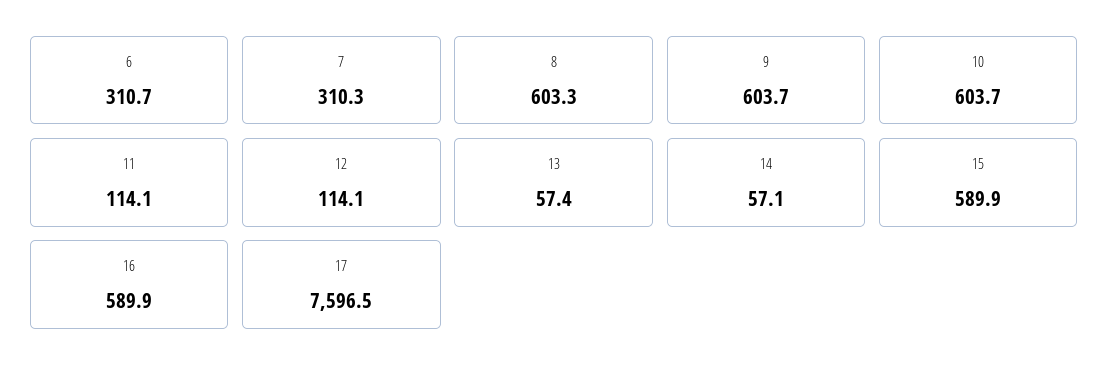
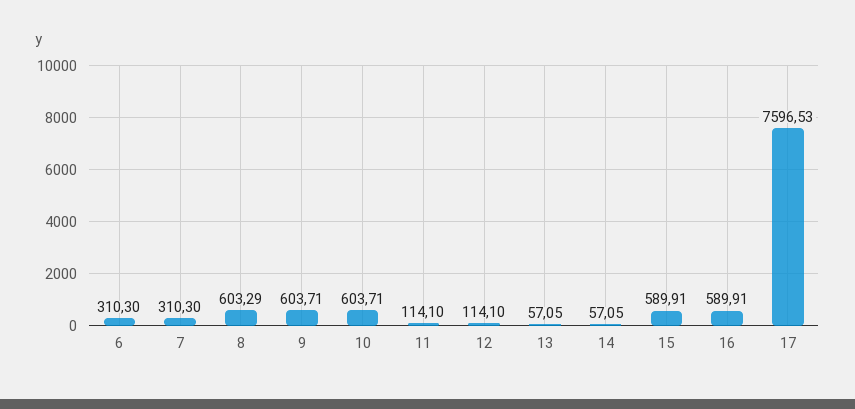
6: 310.7 -> 310.3
13: 57.4 -> 57.05

